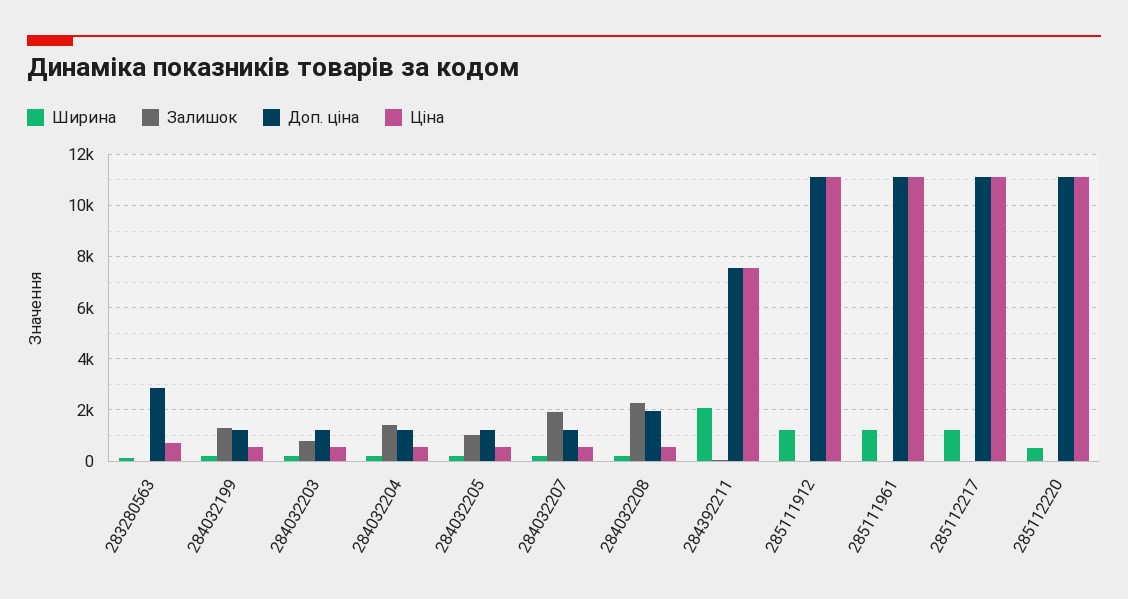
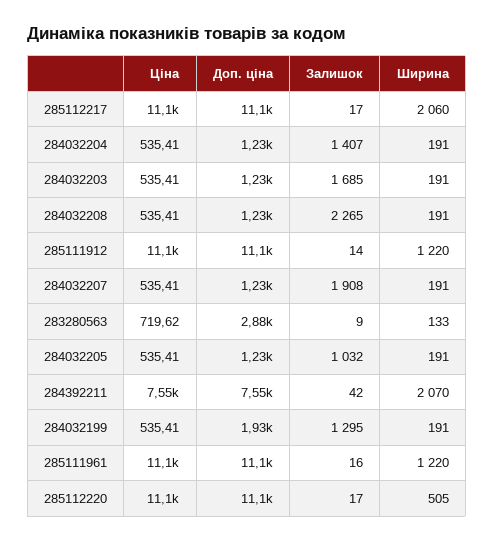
Доп. ціна, 284032199: 1250 -> 1930
Залишок, 284032203: 750 -> 1685
Доп. ціна, 284032208: 2000 -> 1230
Ширина, 285112217: 1250 -> 2060

